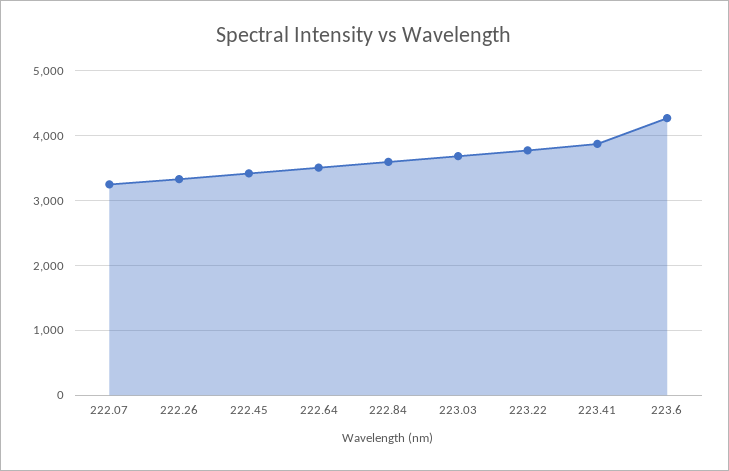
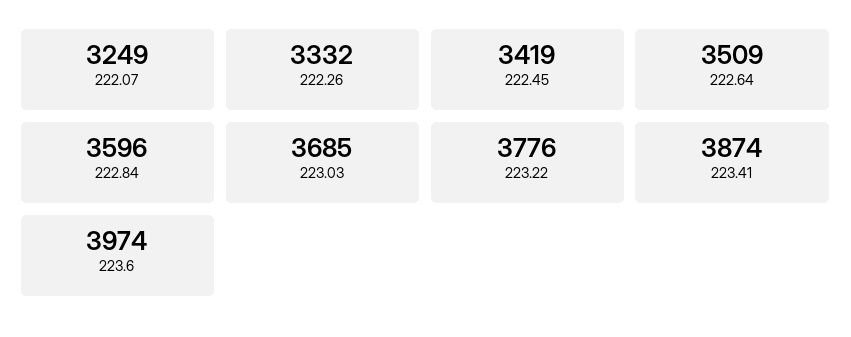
223.6: 4300 -> 3974

